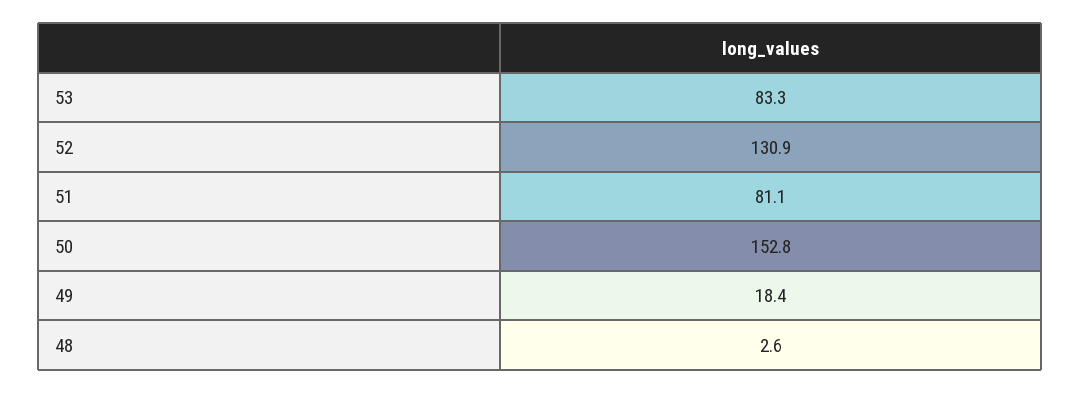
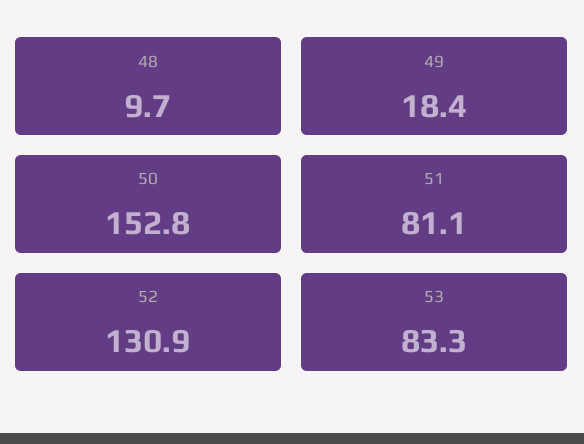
48: 2.6 -> 9.7

